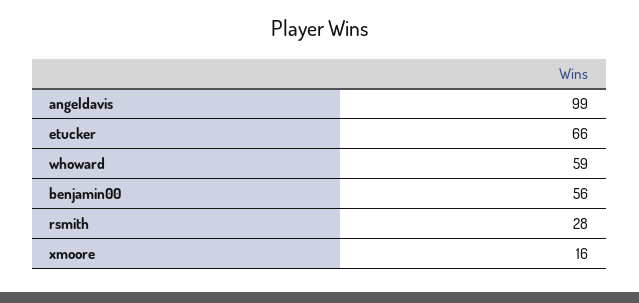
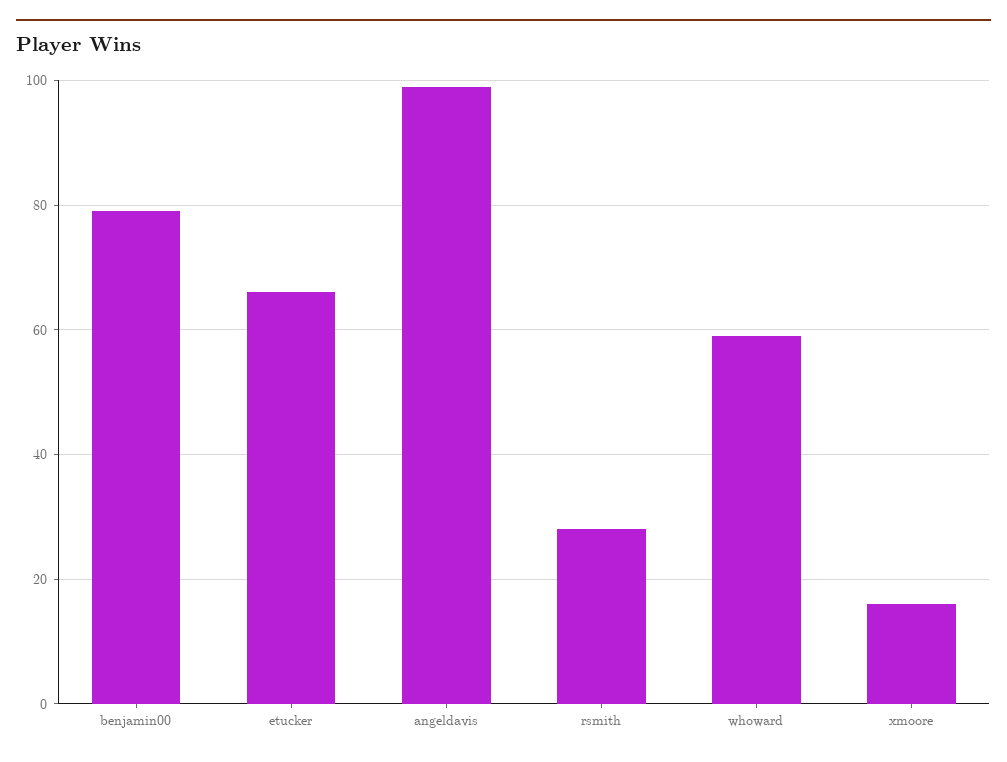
benjamin00: 56 -> 80

